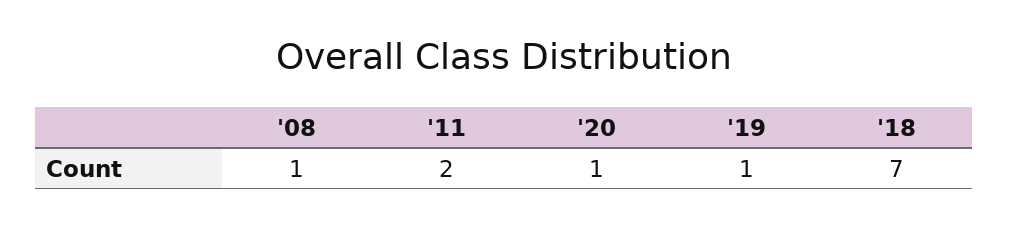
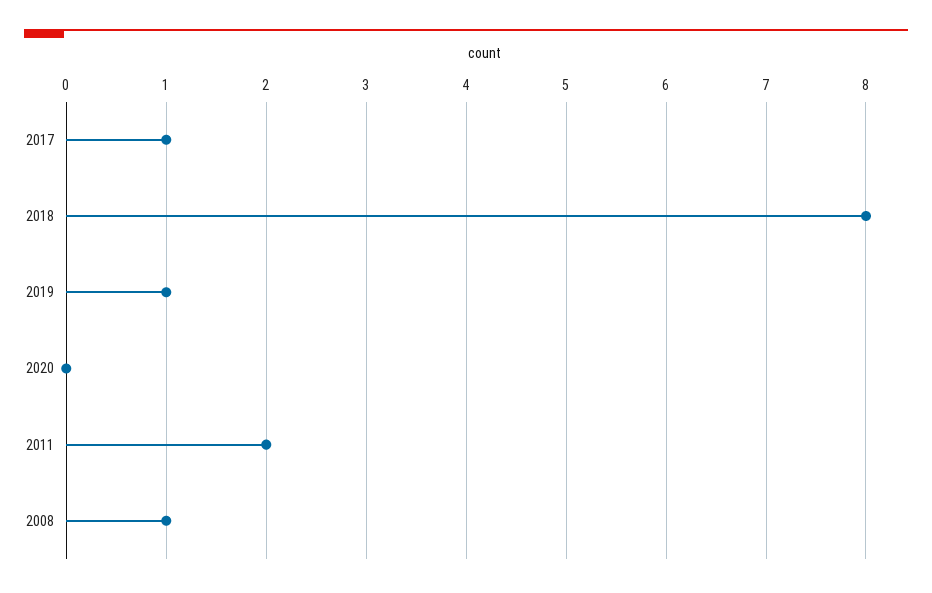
'20: 1 -> 0
'18: 7 -> 8
2017: none -> 1

